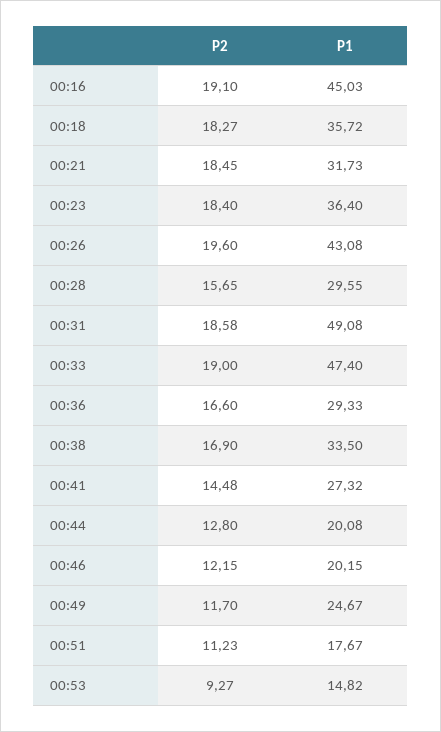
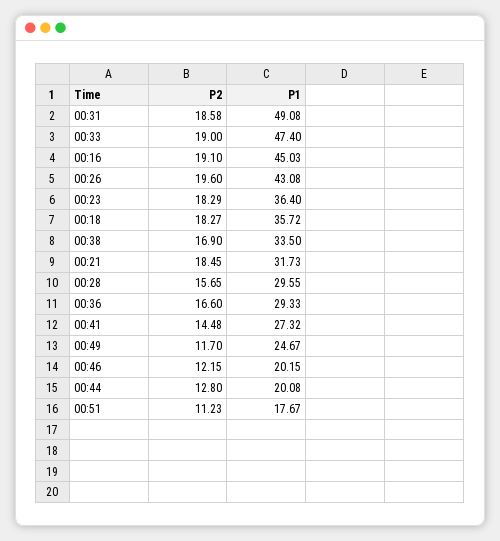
P2, 00:23: 18.4 -> 18.29
P2, 00:53: 9.27 -> none
P1, 00:53: 14.82 -> none

